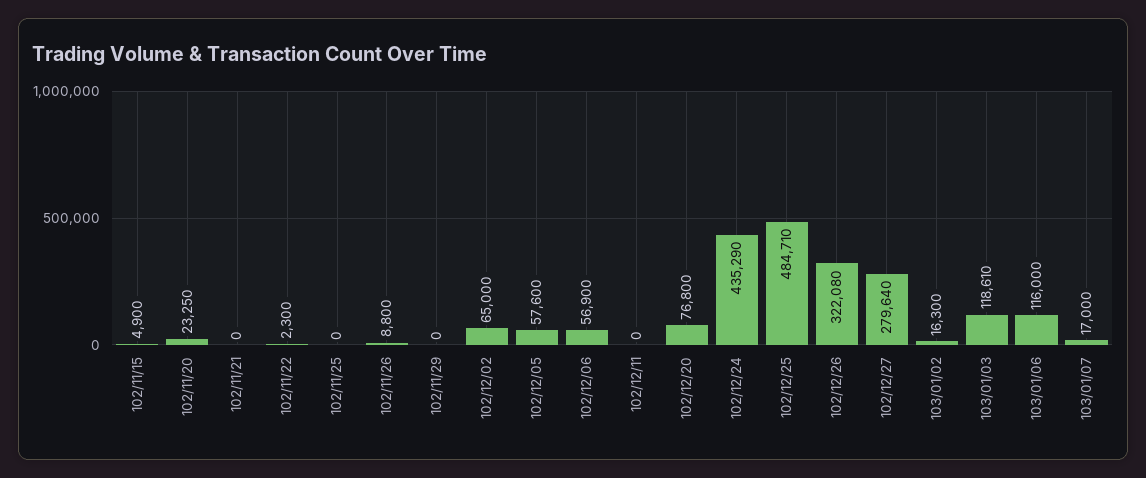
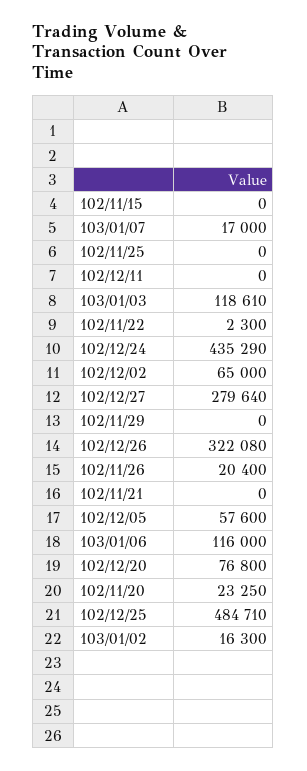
102/11/15: 4900 -> 0
102/11/26: 8800 -> 20400
102/12/06: 56900 -> none

